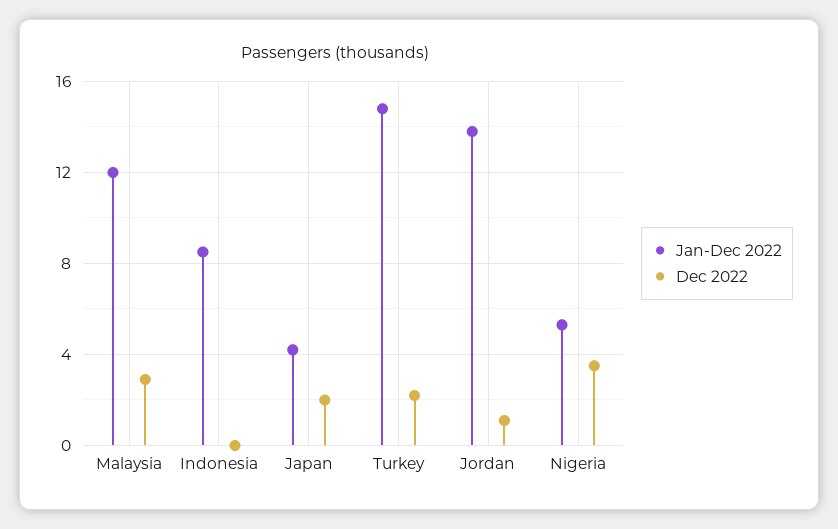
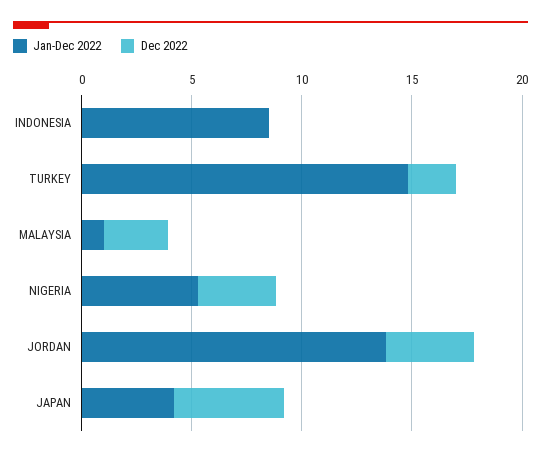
Jan-Dec 2022, Malaysia: 12 -> 1
Dec 2022, Japan: 2 -> 5
Dec 2022, Jordan: 1 -> 4

